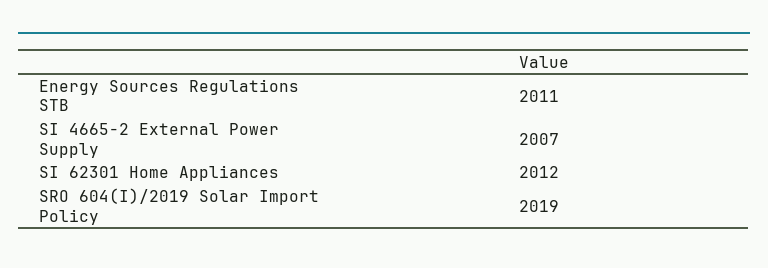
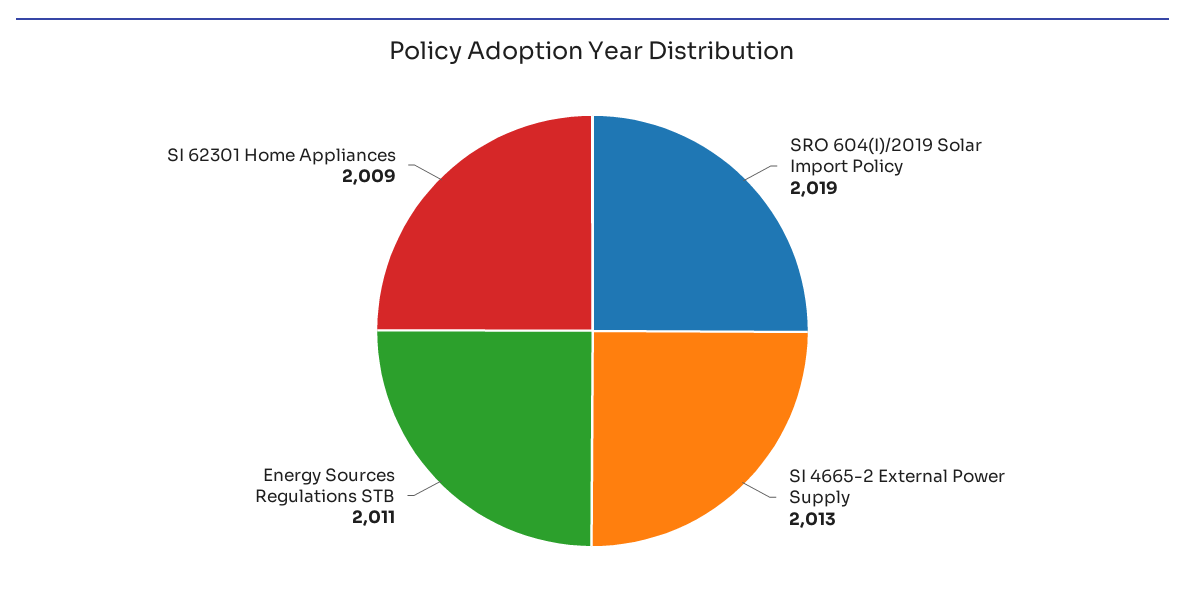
SI 4665-2 External Power Supply: 2007 -> 2013
SI 62301 Home Appliances: 2012 -> 2009

